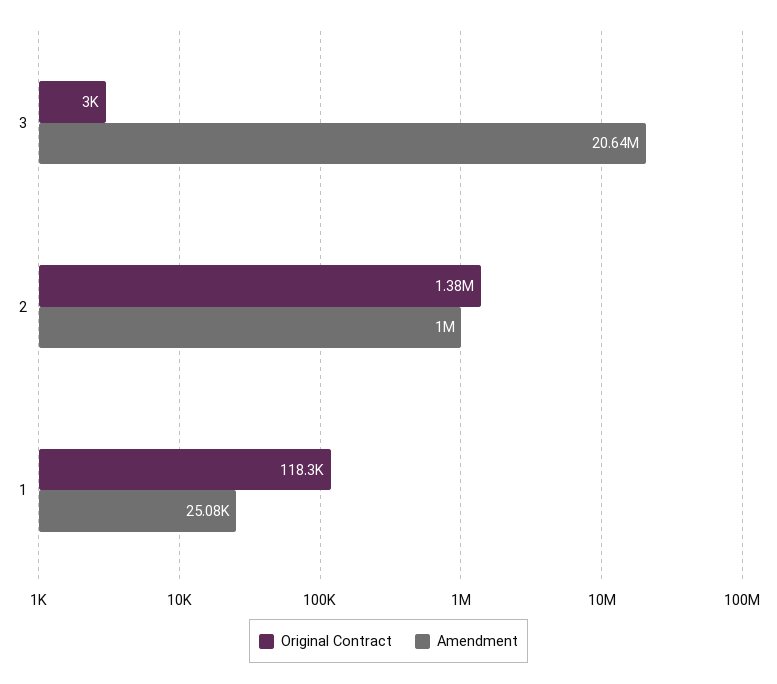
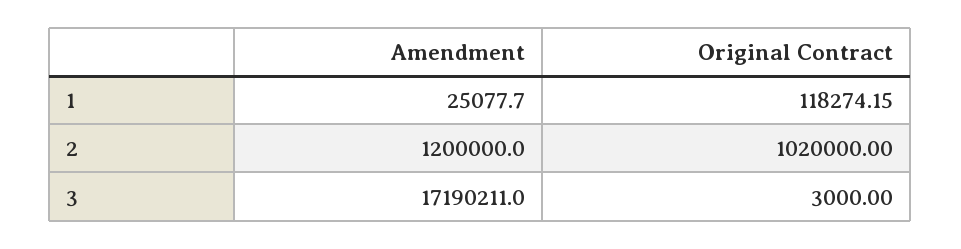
Amendment, 3: 20640000 -> 17190211
Original Contract, 2: 1380000 -> 1020000
Amendment, 2: 1000000 -> 1200000

